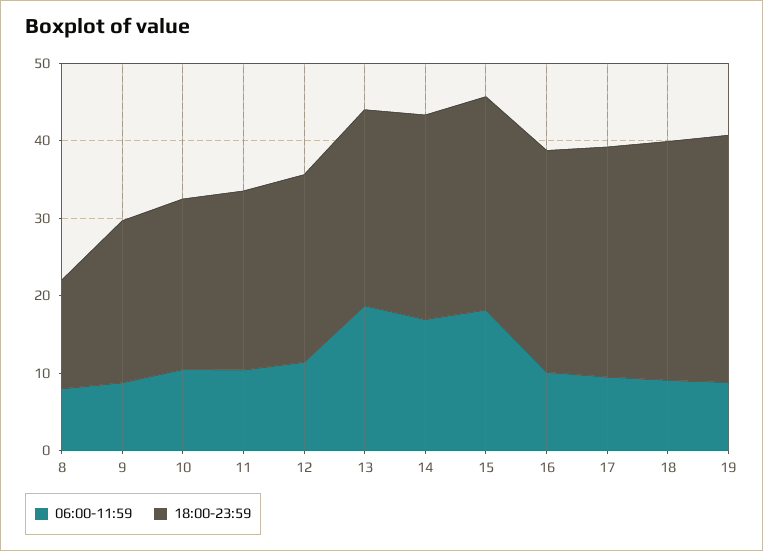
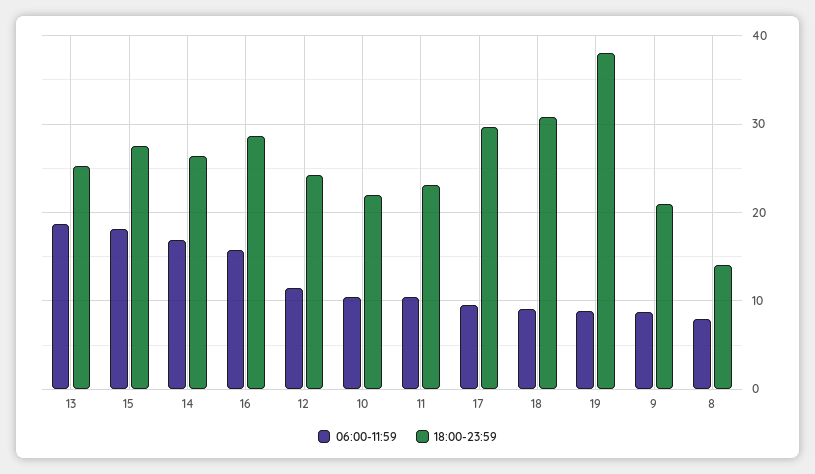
06:00-11:59, 16: 10 -> 16
18:00-23:59, 19: 32 -> 38

